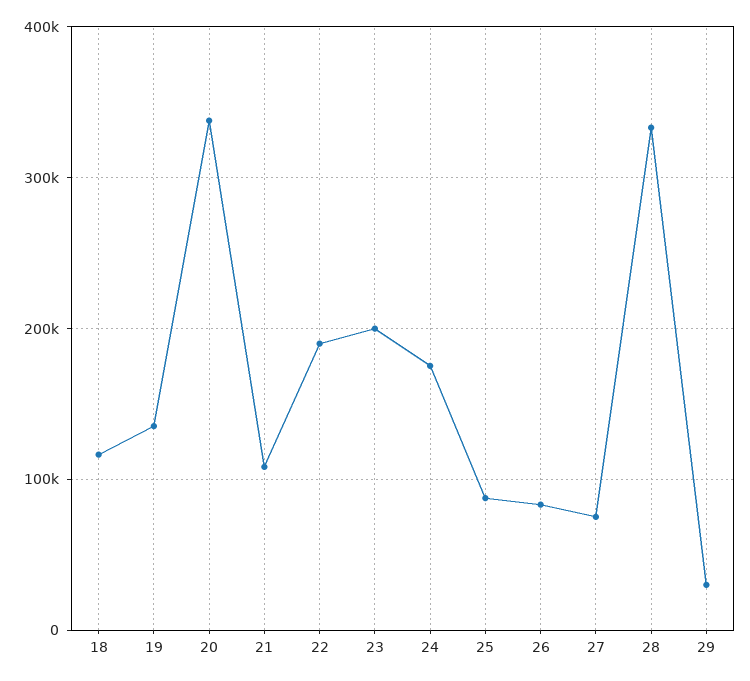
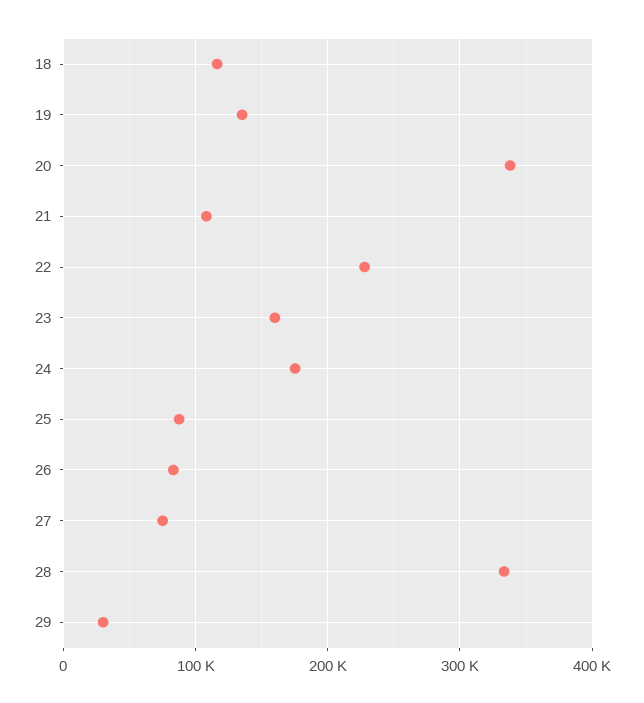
22: 190000 -> 230000
23: 200000 -> 160000

